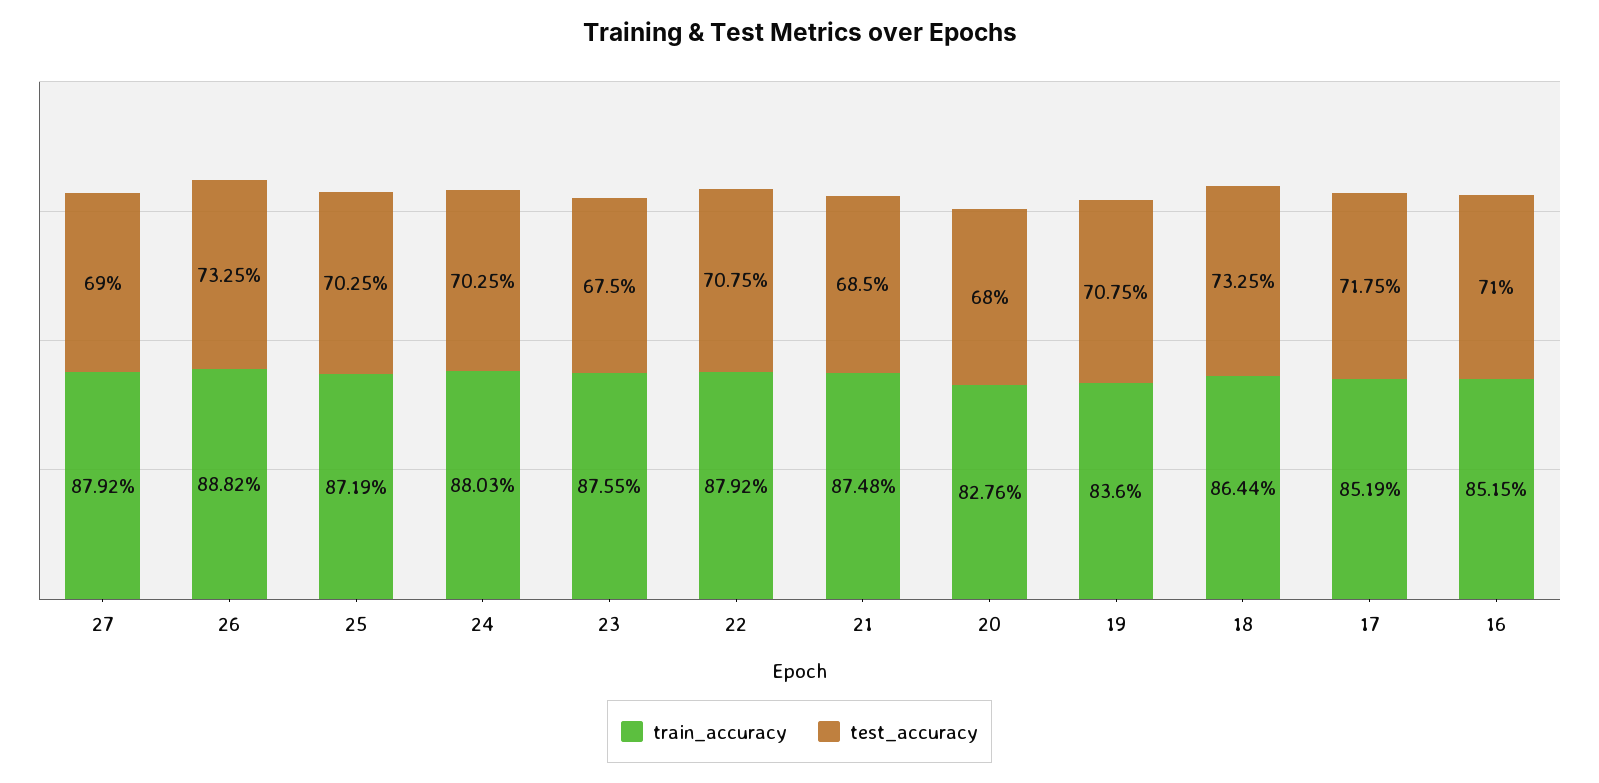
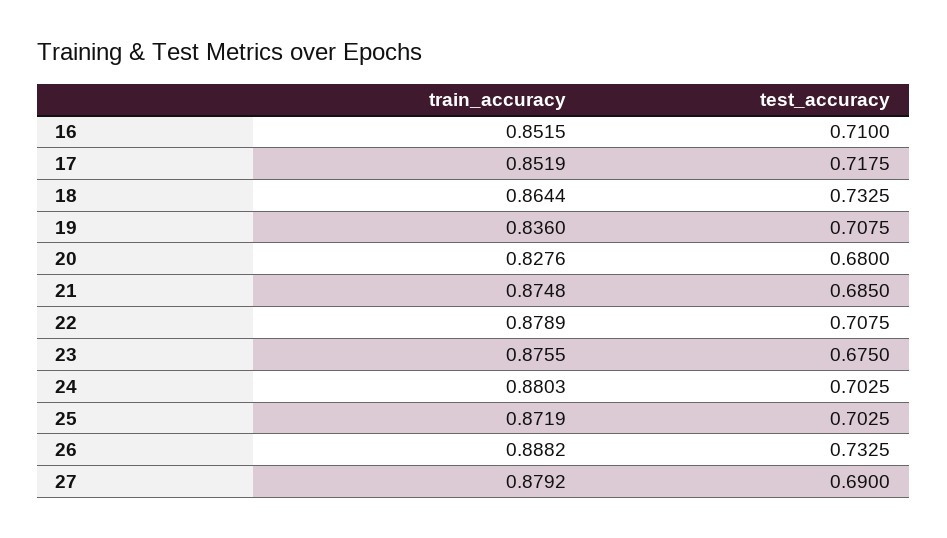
train_accuracy, 22: 0.8792 -> 0.8789

